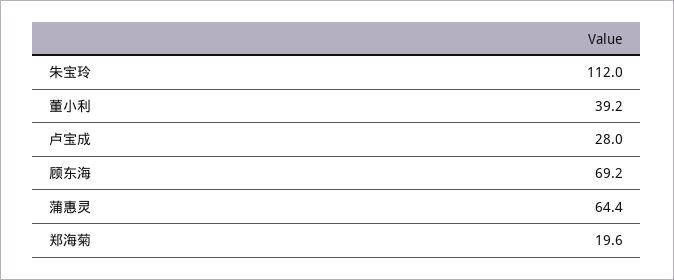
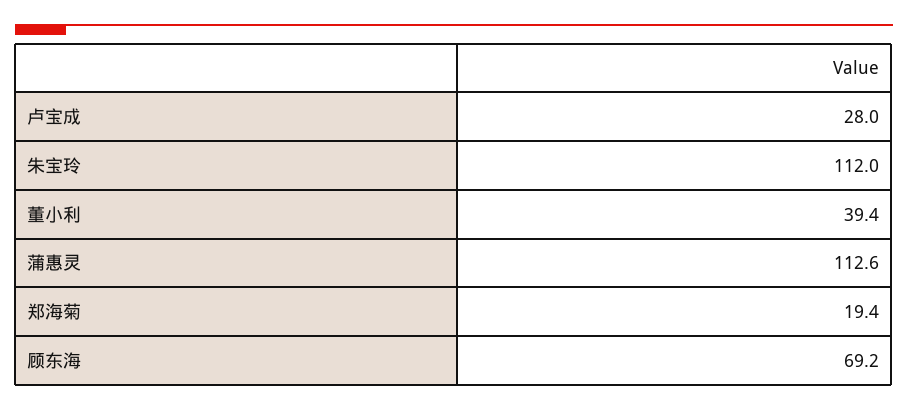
董小利: 39.2 -> 39.4
蒲惠灵: 64.4 -> 112.6
郑海菊: 19.6 -> 19.4

